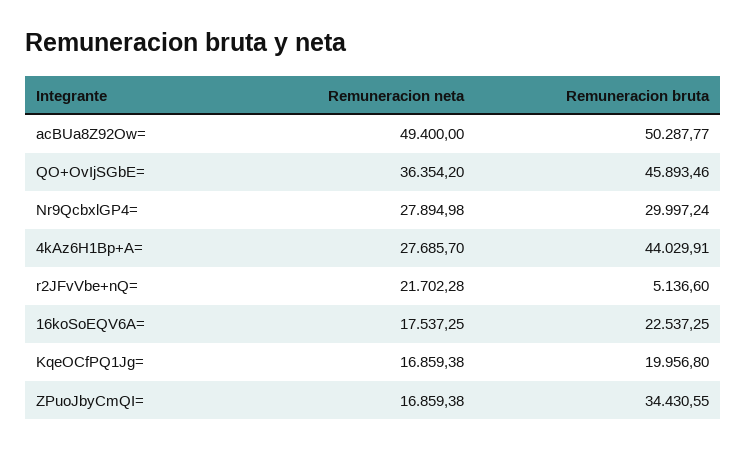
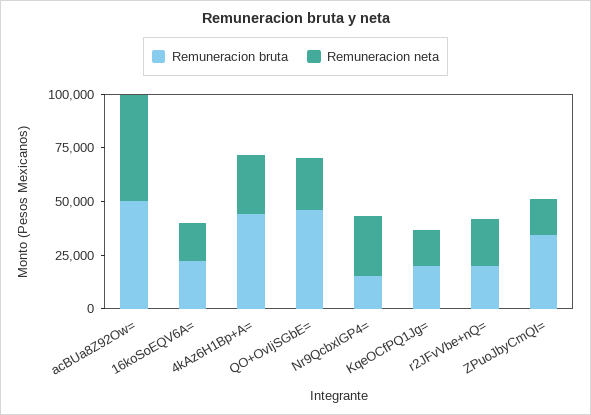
Remuneracion neta, QO+OvIjSGbE=: 36354.2 -> 25000
Remuneracion bruta, Nr9QcbxlGP4=: 29997.24 -> 15000
Remuneracion bruta, r2JFvVbe+nQ=: 5136.6 -> 20000

